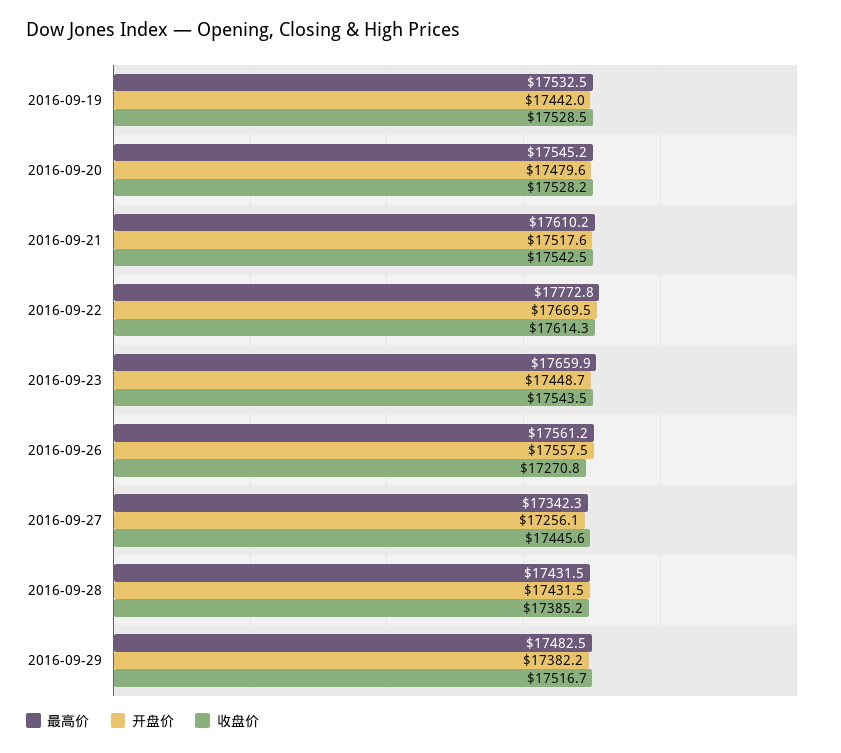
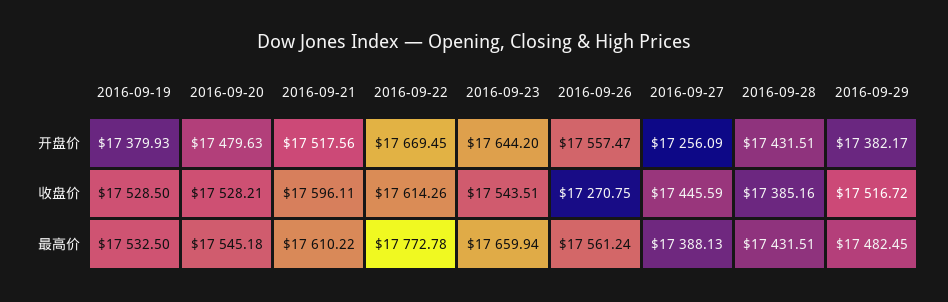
开盘价, 2016-09-19: 17442 -> 17379.93
收盘价, 2016-09-21: 17542.5 -> 17596.11
开盘价, 2016-09-23: 17448.7 -> 17644.2
最高价, 2016-09-27: 17342.3 -> 17388.13

